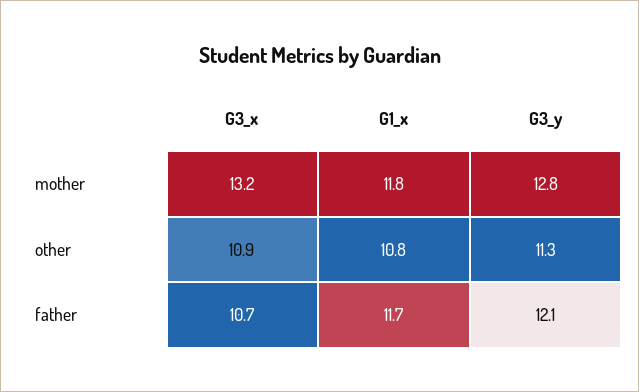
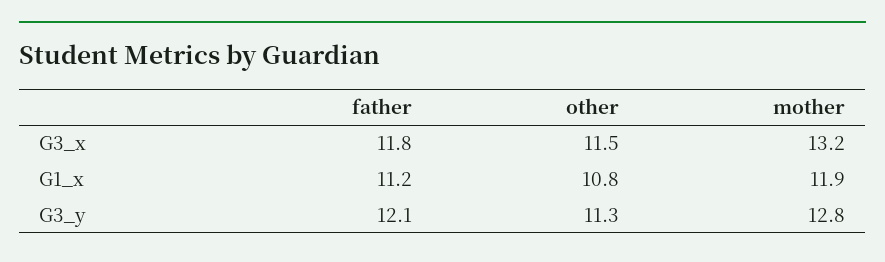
G1_x, mother: 11.8 -> 11.9
G3_x, other: 10.9 -> 11.5
G3_x, father: 10.7 -> 11.8
G1_x, father: 11.7 -> 11.2

